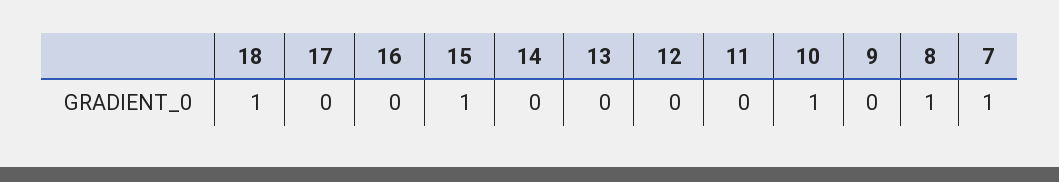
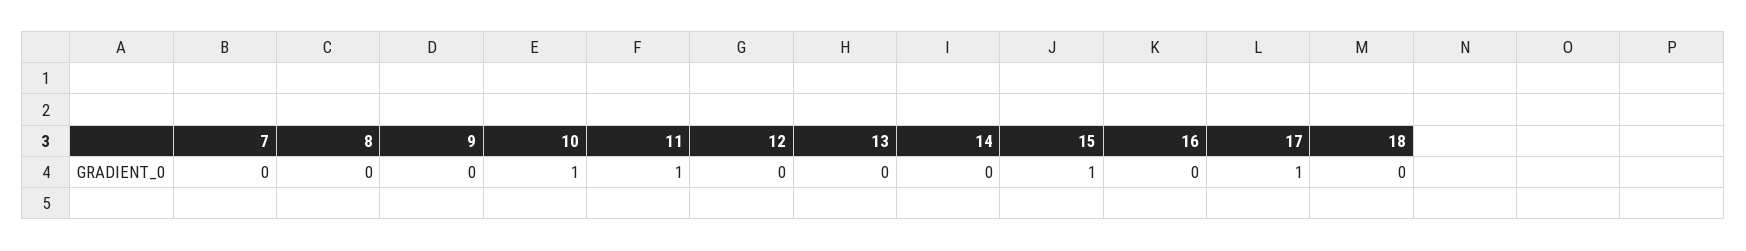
18: 1 -> 0
17: 0 -> 1
11: 0 -> 1
8: 1 -> 0
7: 1 -> 0

